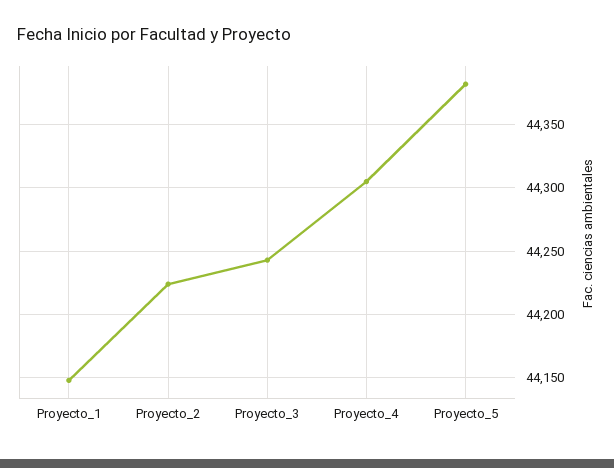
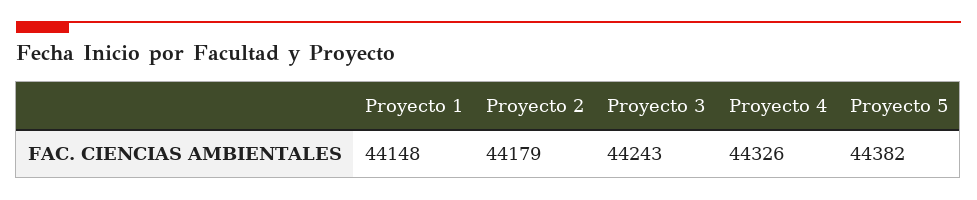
Proyecto_2: 44225 -> 44179
Proyecto_4: 44305 -> 44326

